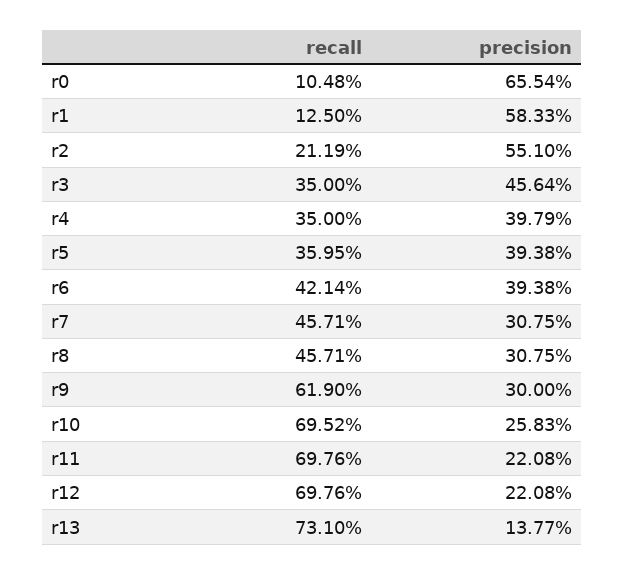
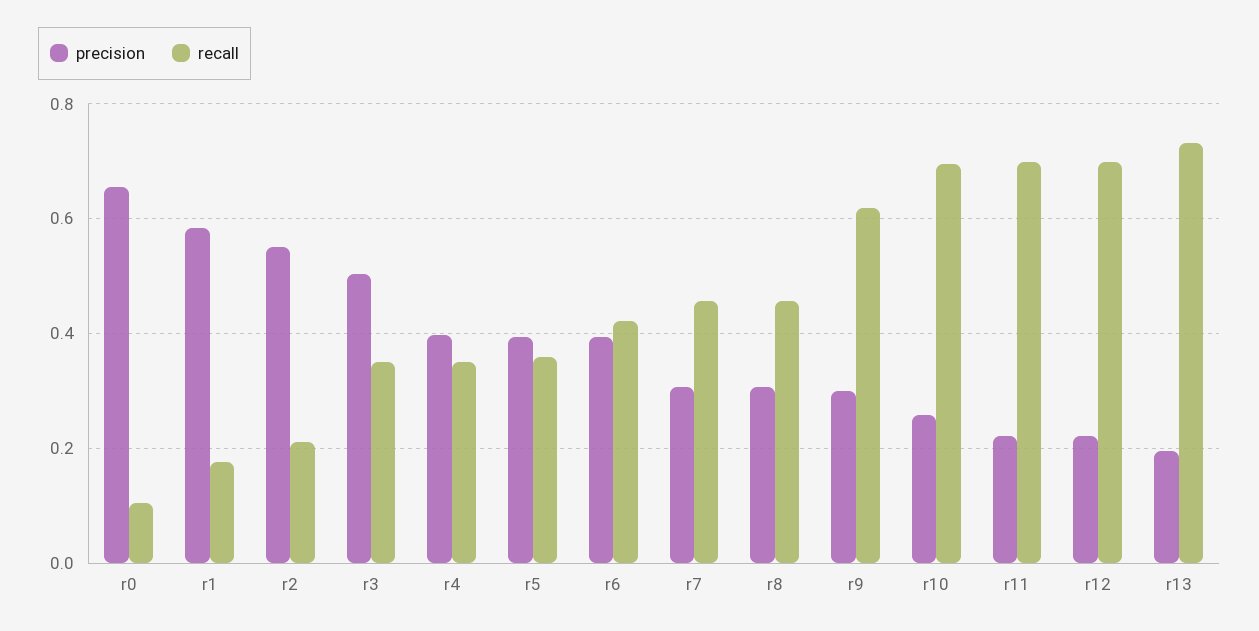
recall, r1: 0.125 -> 0.18
precision, r3: 0.4564 -> 0.5
precision, r13: 0.1377 -> 0.2

